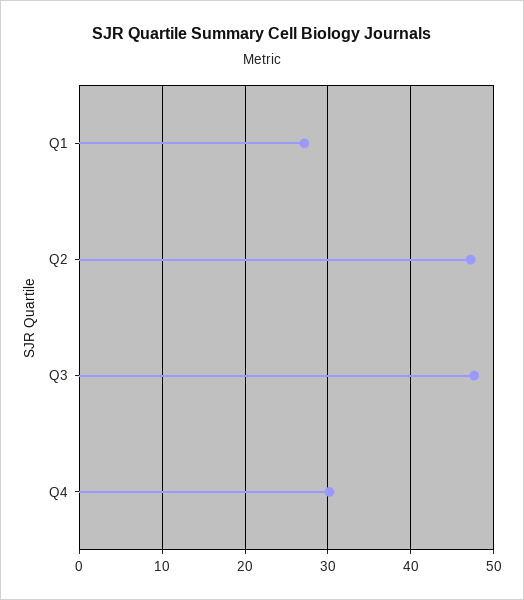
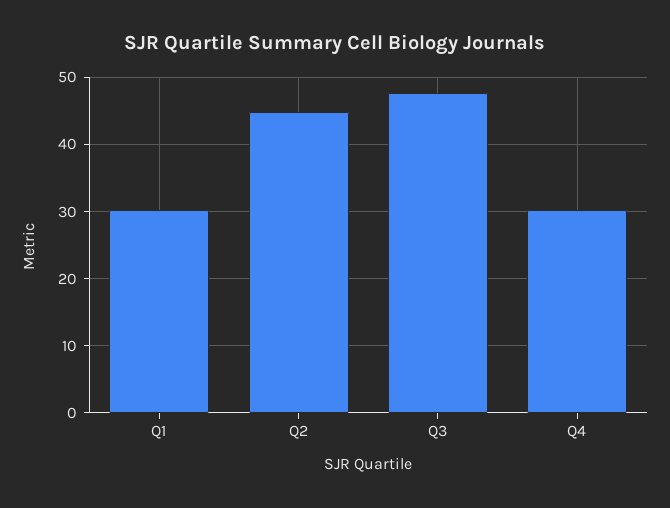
Q1: 27 -> 30
Q2: 47 -> 45

